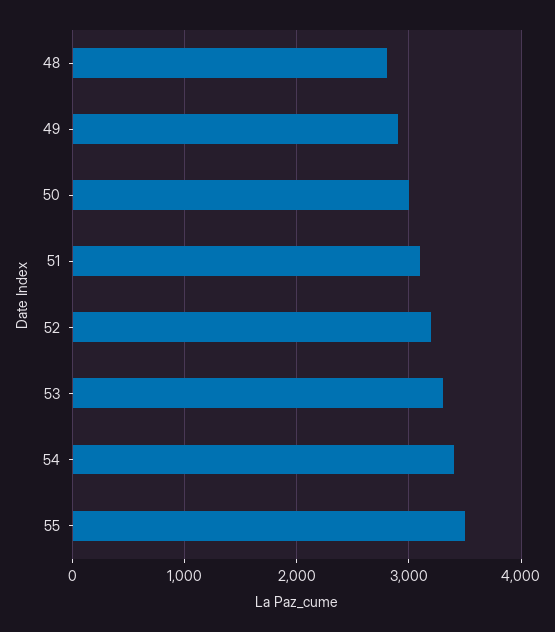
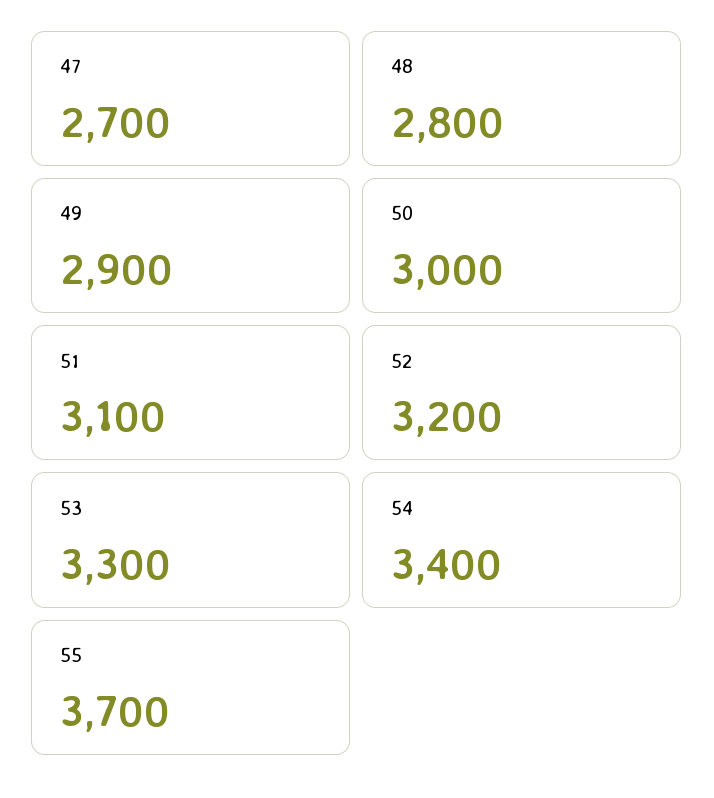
55: 3500 -> 3700
47: none -> 2700

